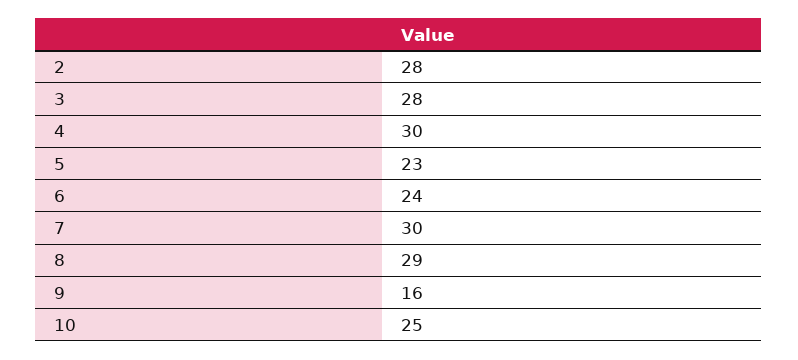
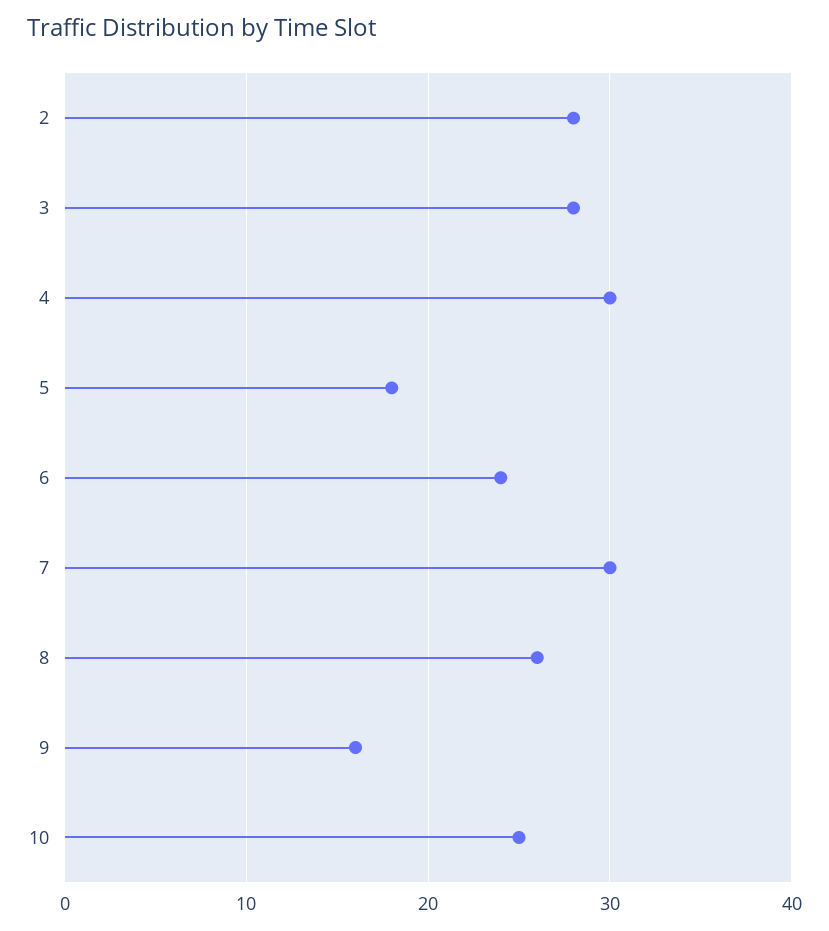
5: 23 -> 18
8: 29 -> 26

